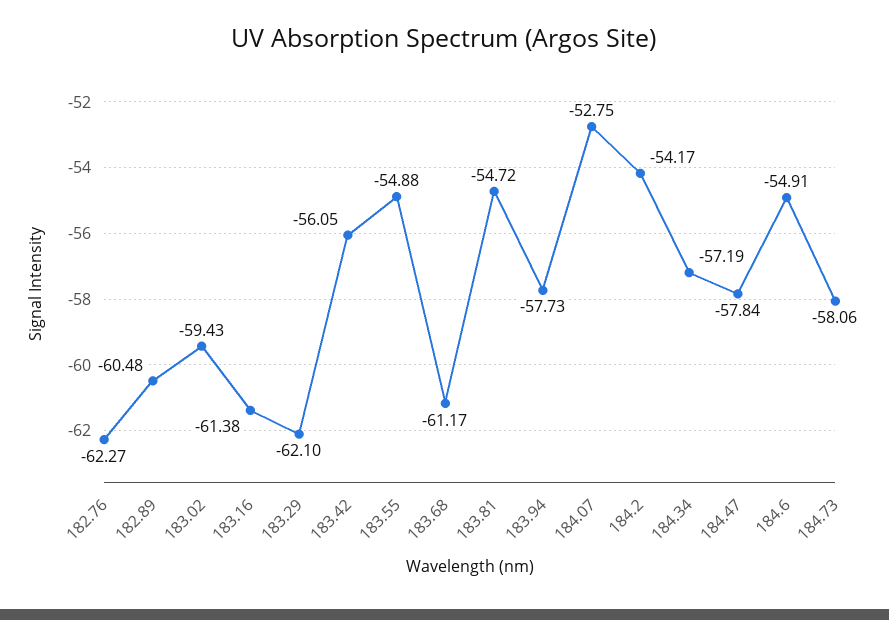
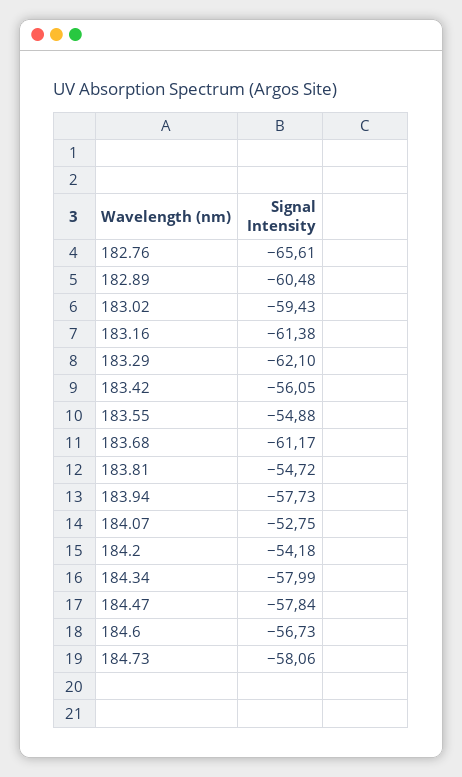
182.76: -62.27 -> -65.61
184.2: -54.17 -> -54.18
184.34: -57.19 -> -57.99
184.6: -54.91 -> -56.73

